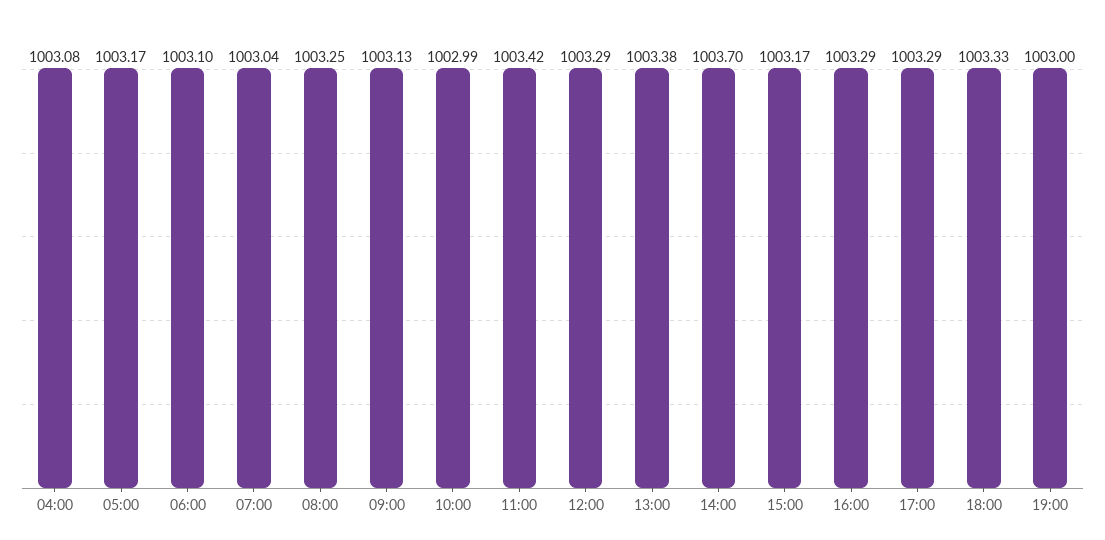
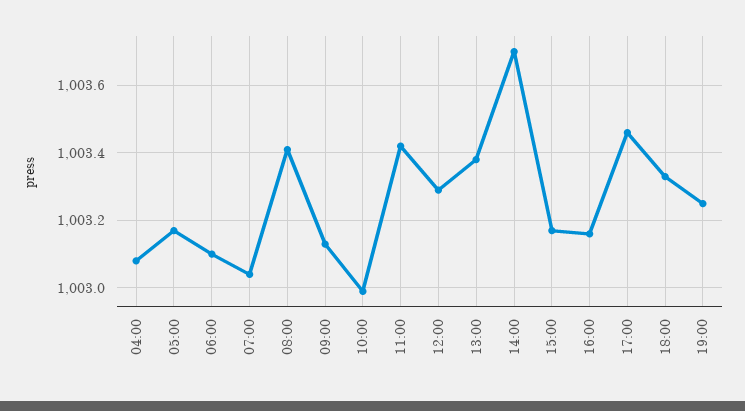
08:00: 1003.25 -> 1003.4
16:00: 1003.29 -> 1003.15
17:00: 1003.29 -> 1003.45
19:00: 1003 -> 1003.25

